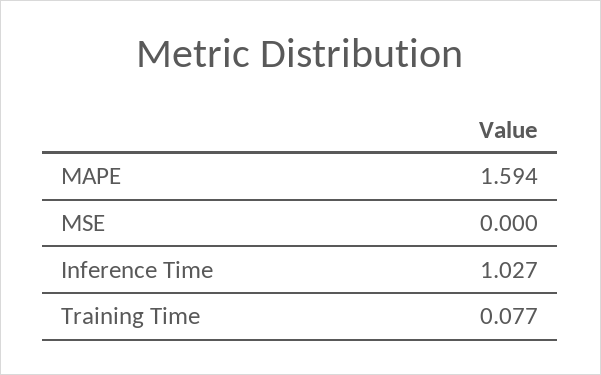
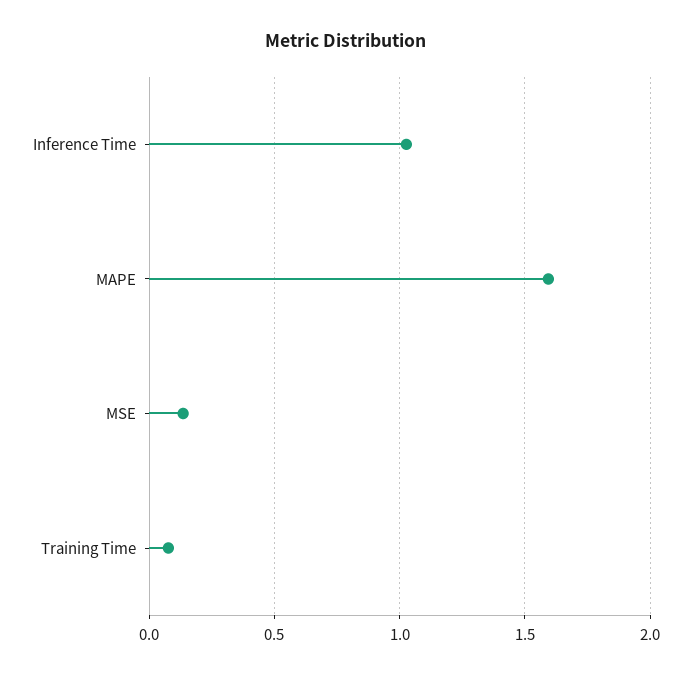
MSE: 0 -> 0.15

